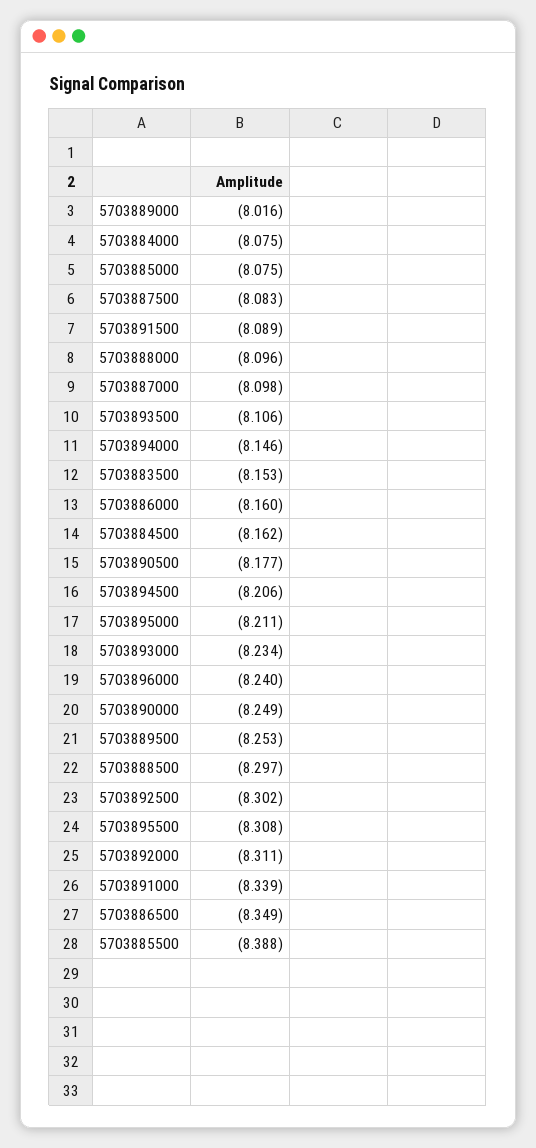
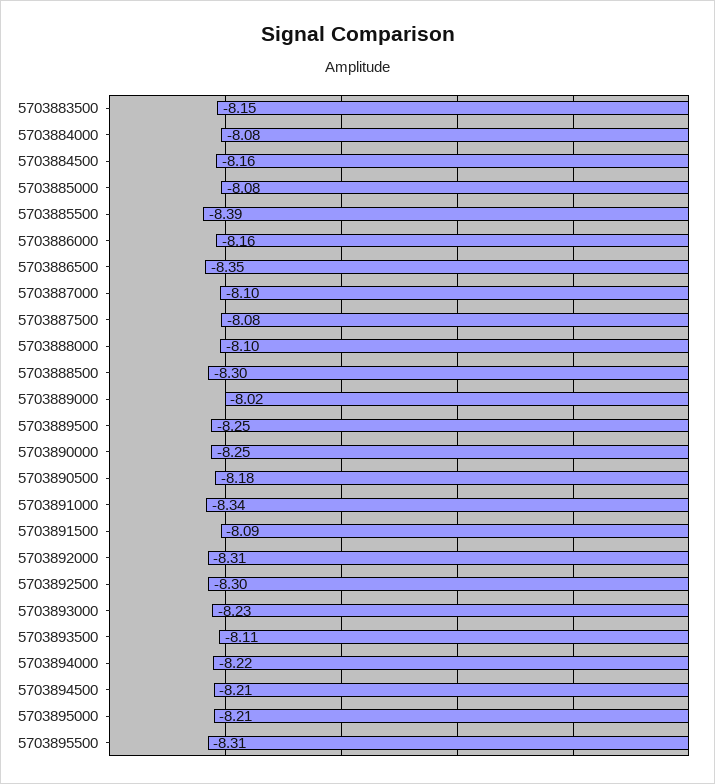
5703894000: -8.146 -> -8.22
5703896000: -8.24 -> none

